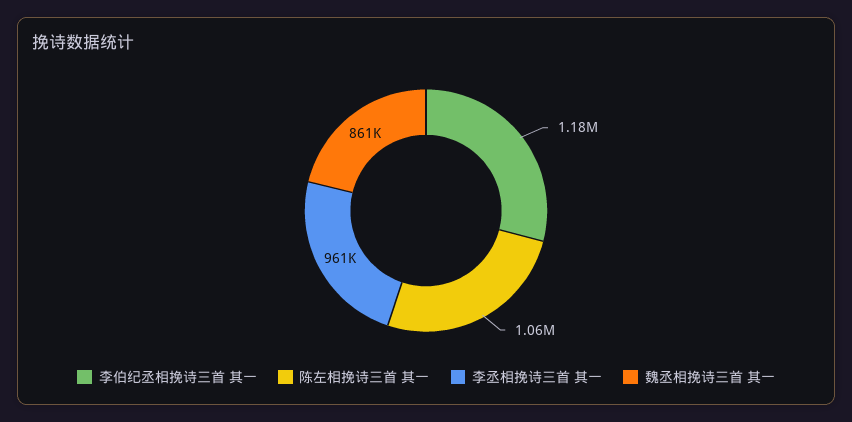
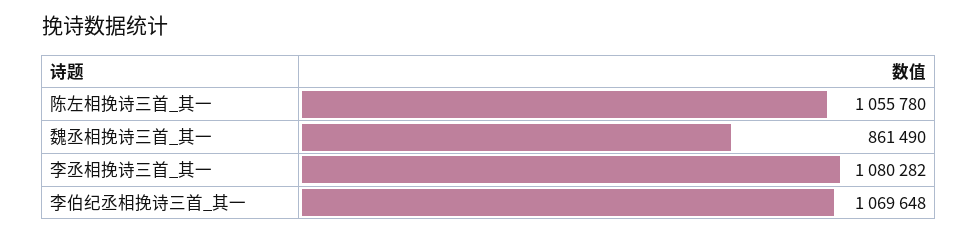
李伯纪丞相挽诗三首 其一: 1180000 -> 1069648
李丞相挽诗三首 其一: 961000 -> 1080282

